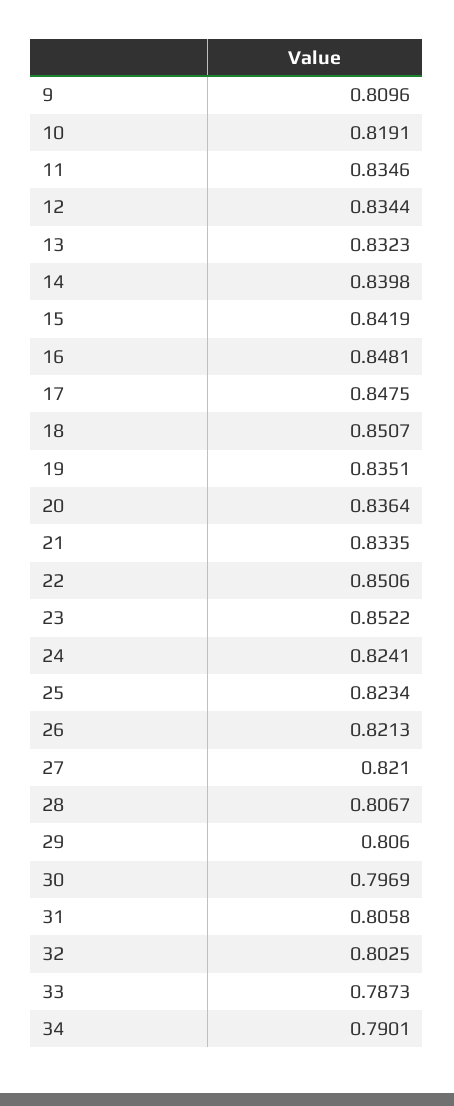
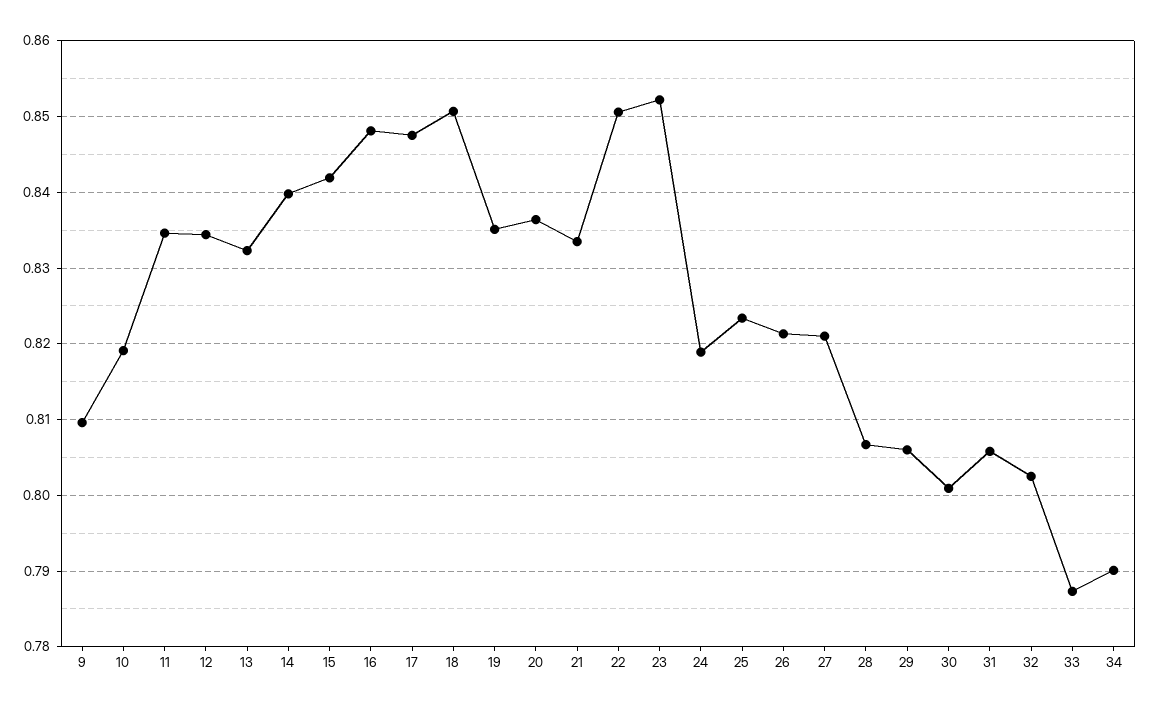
24: 0.8241 -> 0.819
30: 0.7969 -> 0.801

